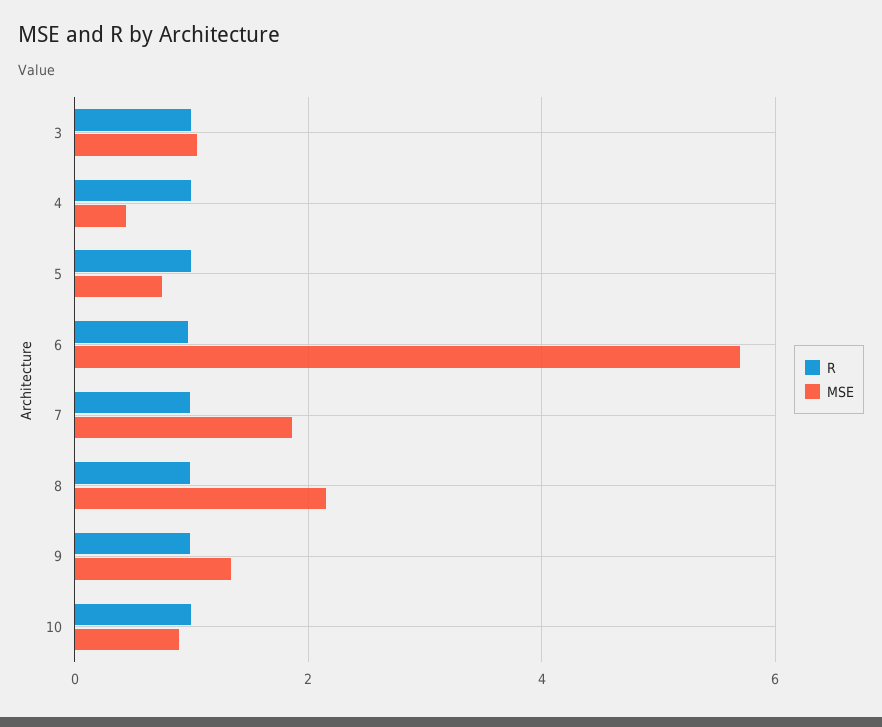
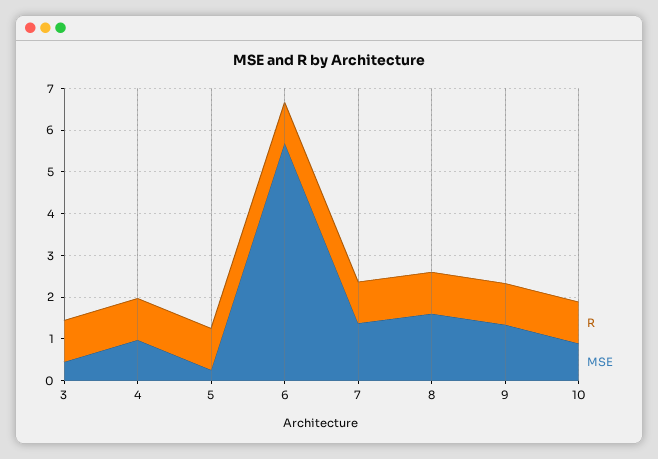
MSE, 3: 1 -> 0.4
MSE, 4: 0.4 -> 1
MSE, 5: 0.8 -> 0.2
MSE, 7: 1.8 -> 1.4
MSE, 8: 2.2 -> 1.6

